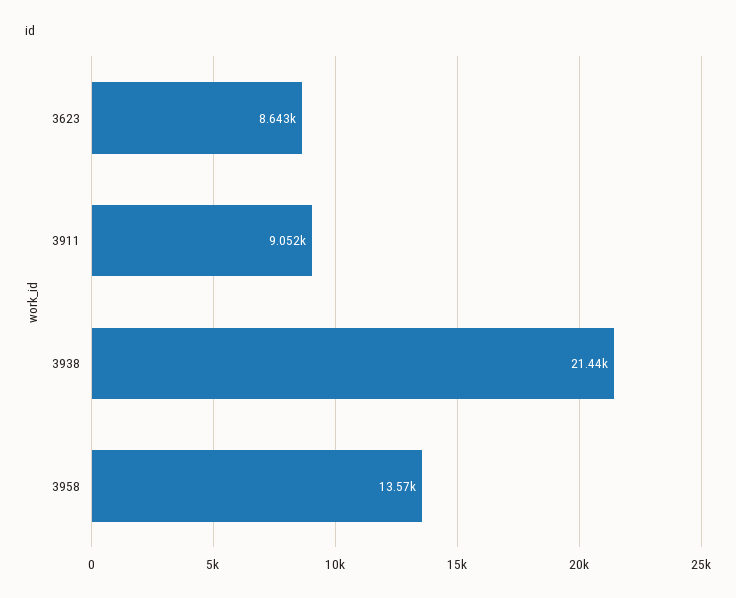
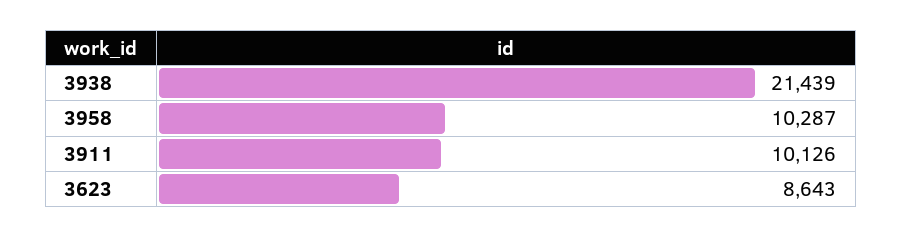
3911: 9052 -> 10126
3958: 13570 -> 10287

